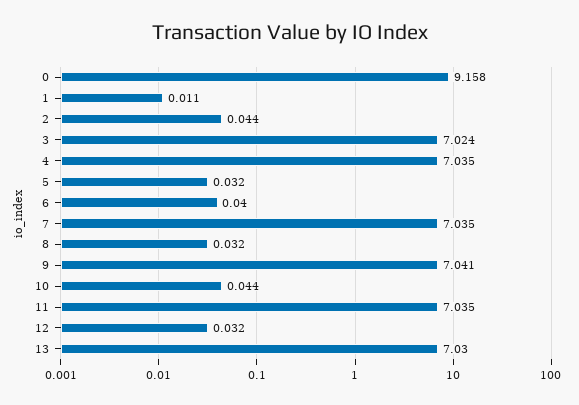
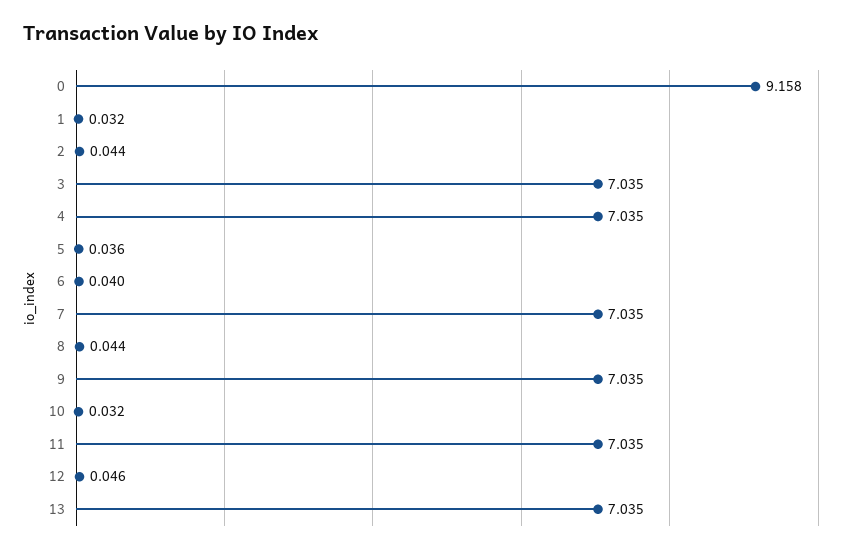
1: 0.011 -> 0.032
3: 7.024 -> 7.035
5: 0.032 -> 0.036
8: 0.032 -> 0.044
9: 7.041 -> 7.035
10: 0.044 -> 0.032
12: 0.032 -> 0.046
13: 7.03 -> 7.035

